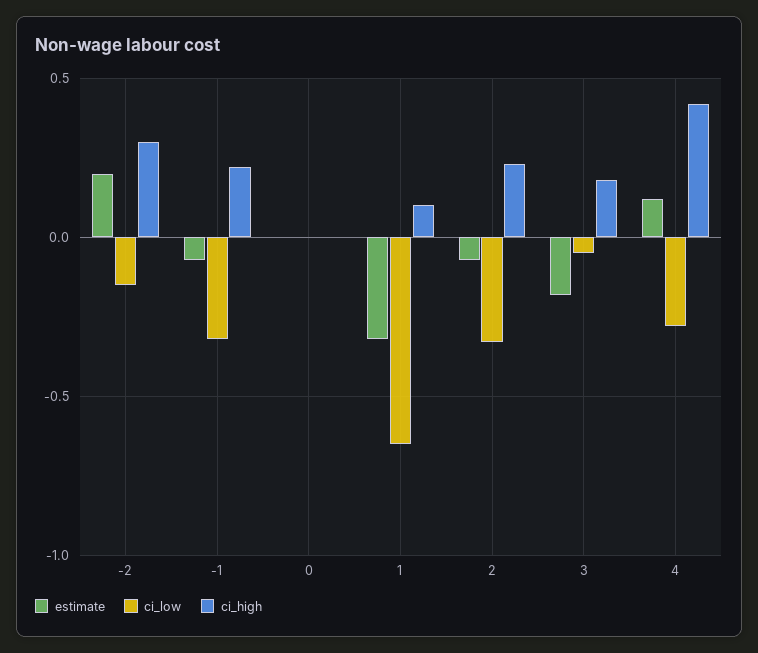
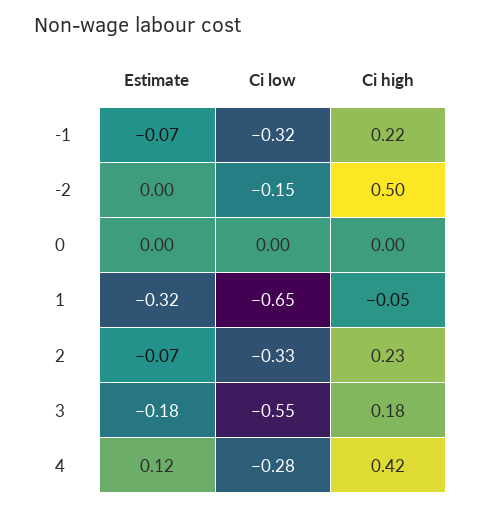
estimate, -2: 0.2 -> 0
ci_high, -2: 0.3 -> 0.5
ci_high, 1: 0.1 -> -0.05
ci_low, 3: -0.05 -> -0.55

